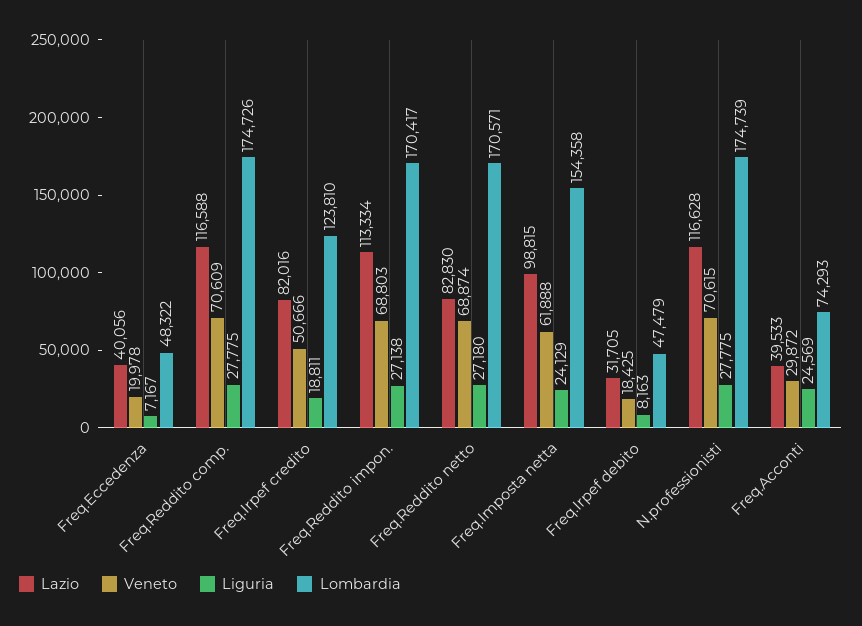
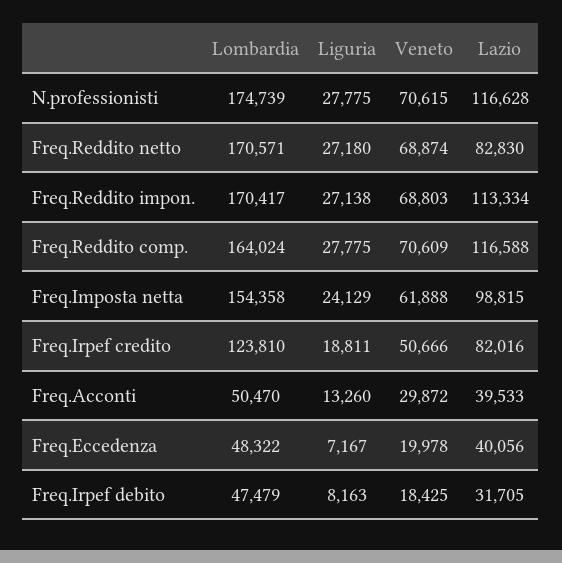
Lombardia, Freq.Reddito comp.: 174726 -> 164024
Liguria, Freq.Acconti: 24569 -> 13260
Lombardia, Freq.Acconti: 74293 -> 50470

